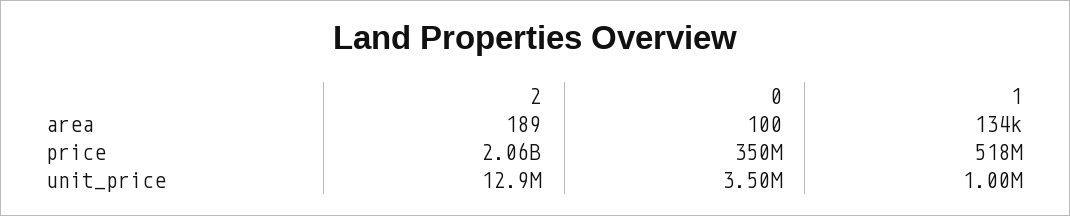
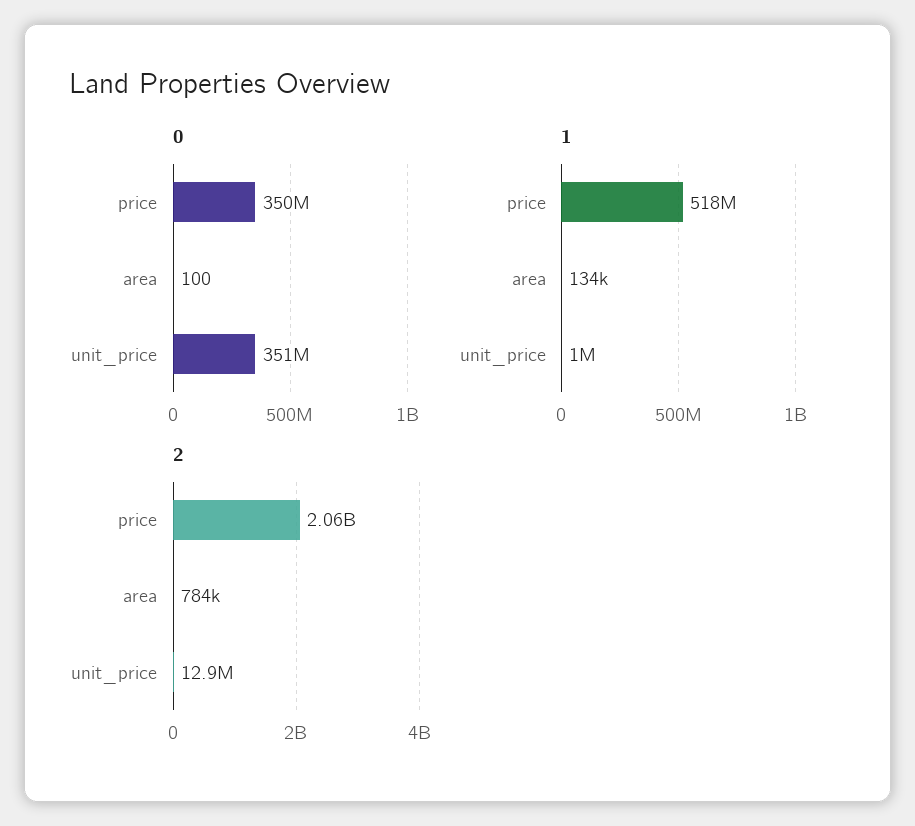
2, area: 189 -> 784000
0, unit_price: 3500000 -> 351000000

